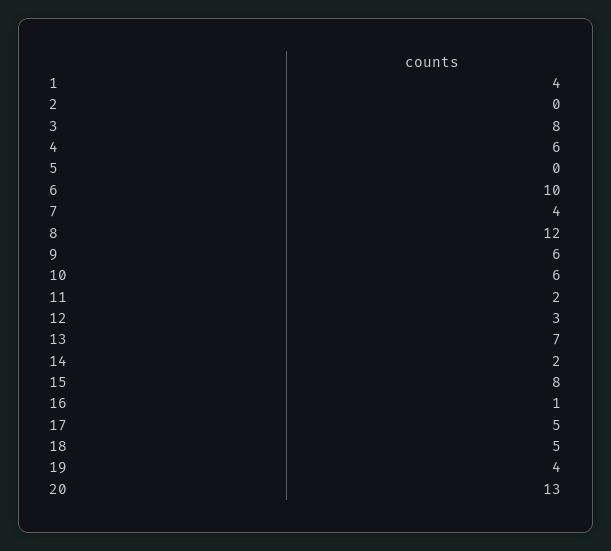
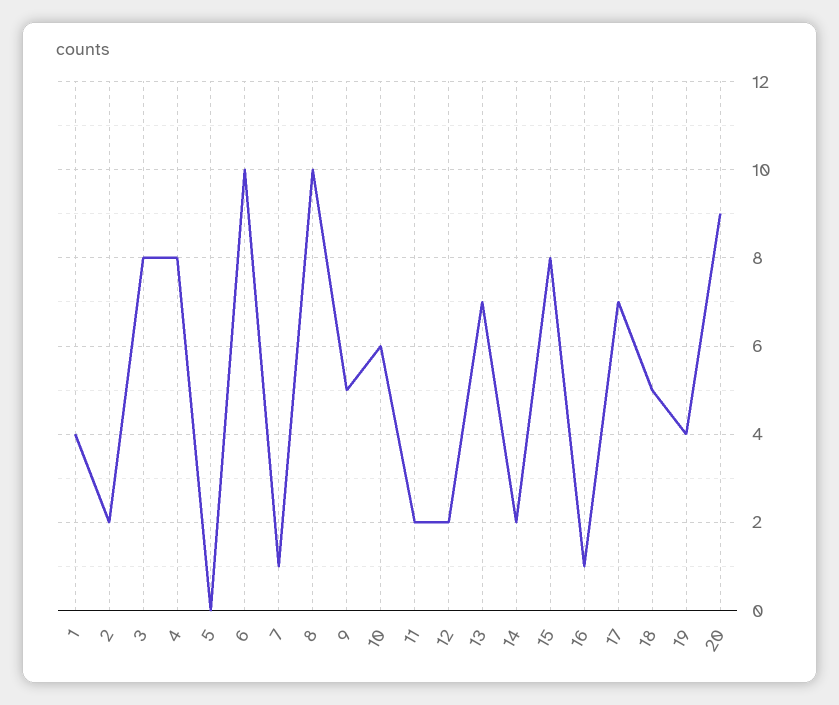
2: 0 -> 2
4: 6 -> 8
7: 4 -> 1
8: 12 -> 10
9: 6 -> 5
12: 3 -> 2
17: 5 -> 7
20: 13 -> 9

